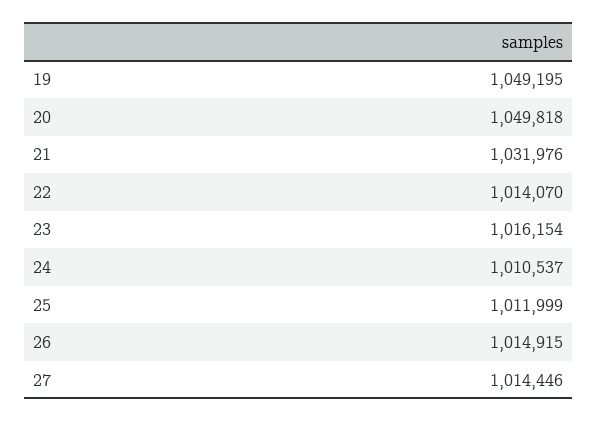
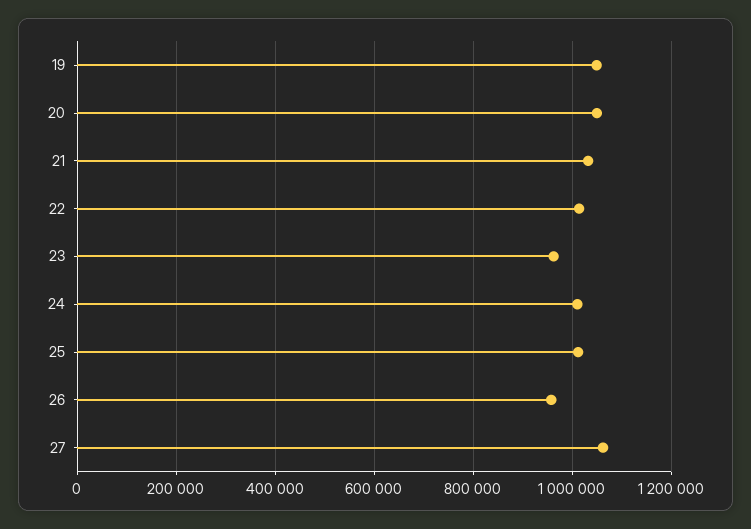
23: 1016154 -> 960000
26: 1014915 -> 960000
27: 1014446 -> 1060000

